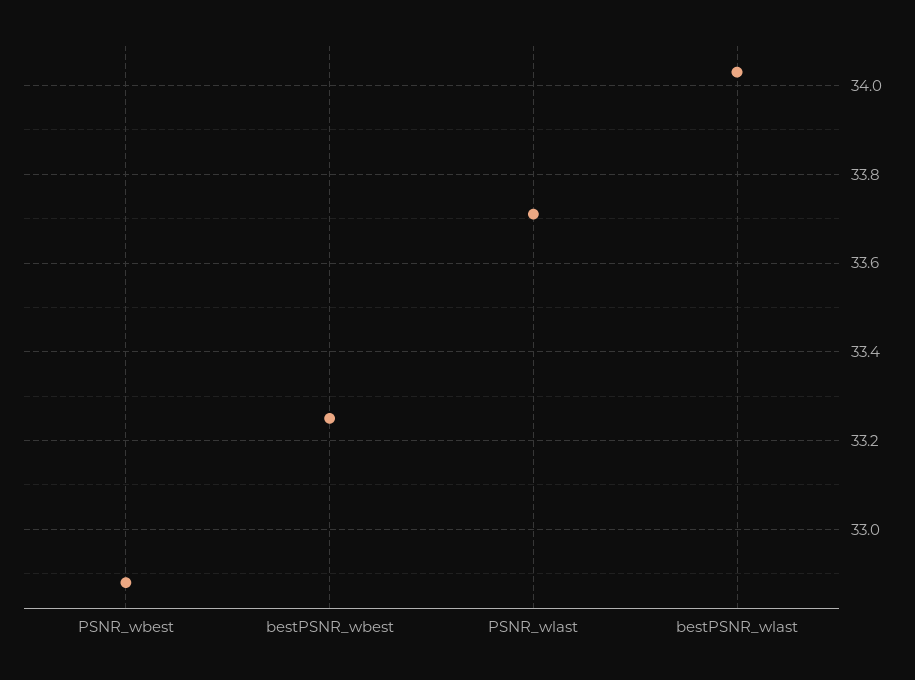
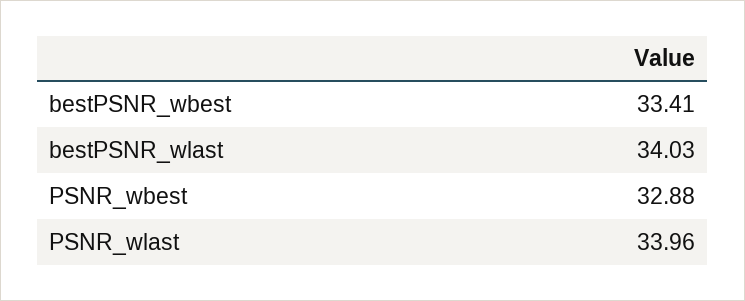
bestPSNR_wbest: 33.25 -> 33.41
PSNR_wlast: 33.7 -> 33.96

